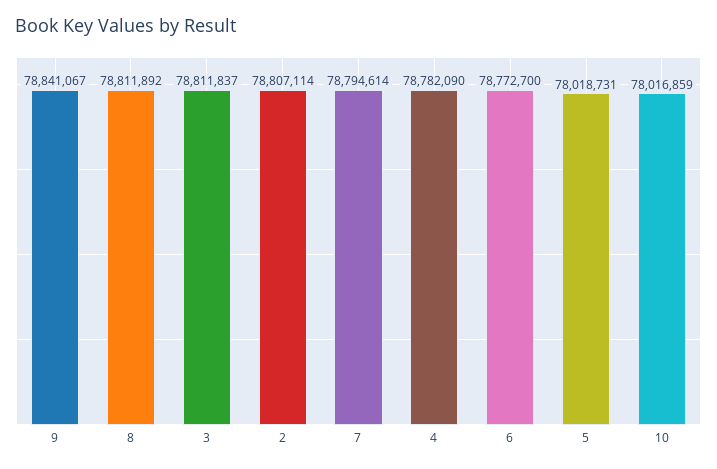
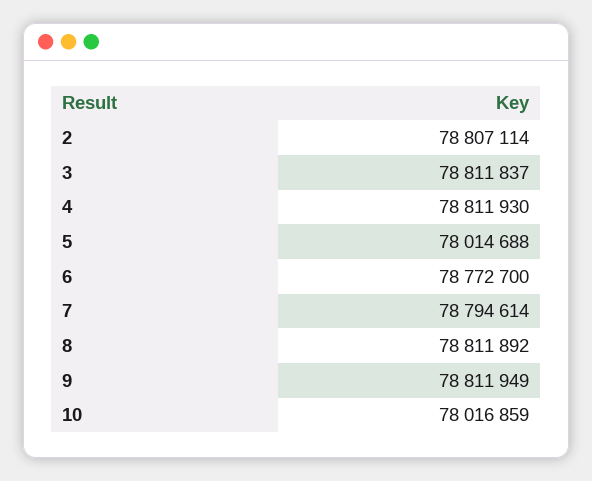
9: 78841067 -> 78811949
4: 78782090 -> 78811930
5: 78018731 -> 78014688

